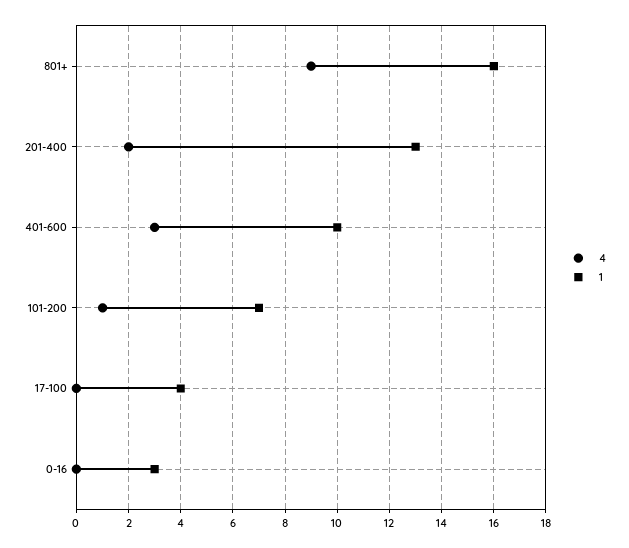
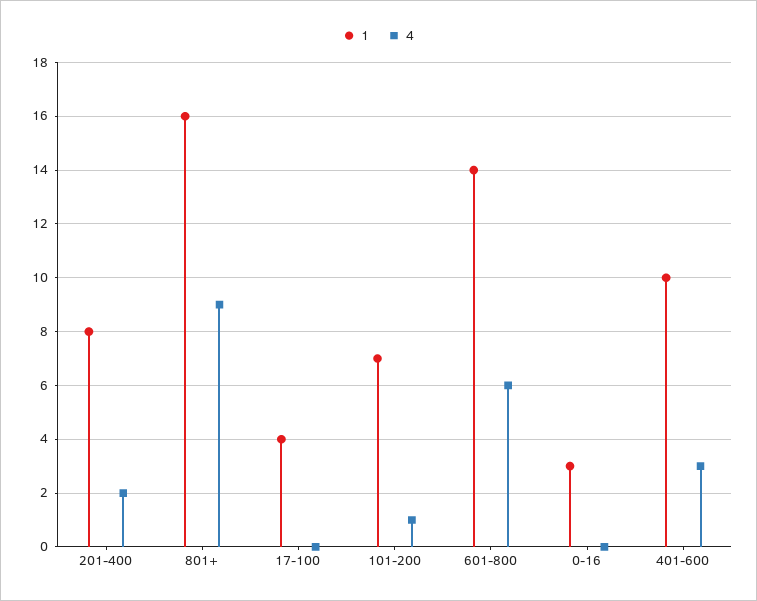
1, 201-400: 13 -> 8
1, 601-800: none -> 14
4, 601-800: none -> 6

